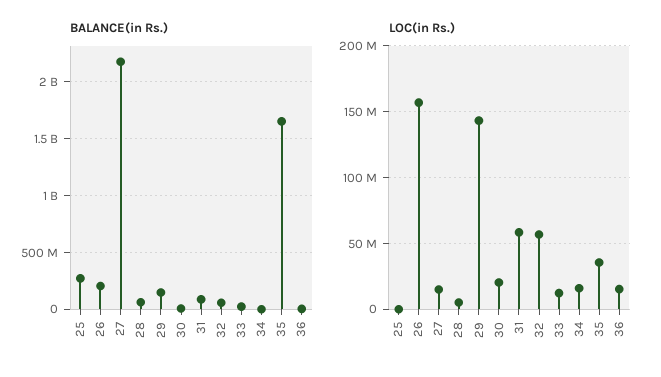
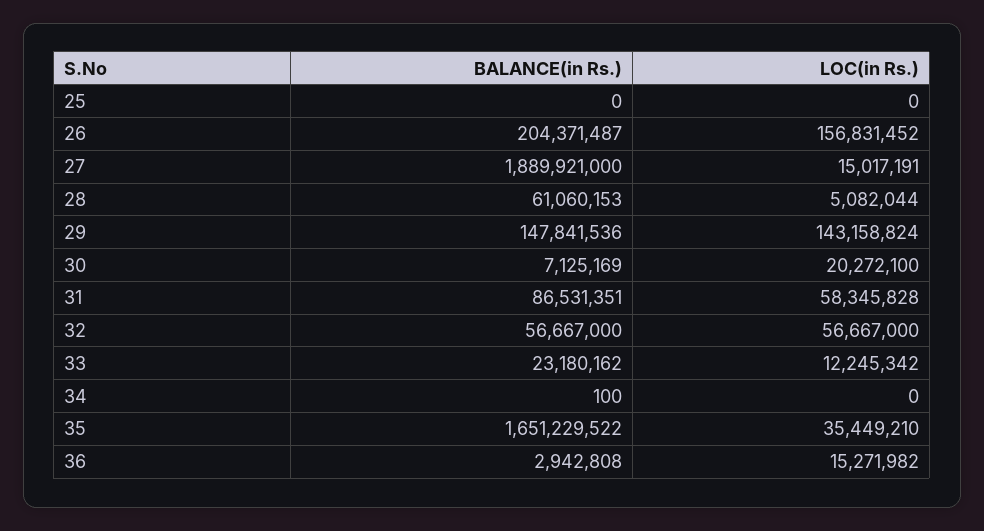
BALANCE(in Rs.), 25: 300000000 -> 0
BALANCE(in Rs.), 27: 2200000000 -> 1889921000
LOC(in Rs.), 34: 15000000 -> 0

